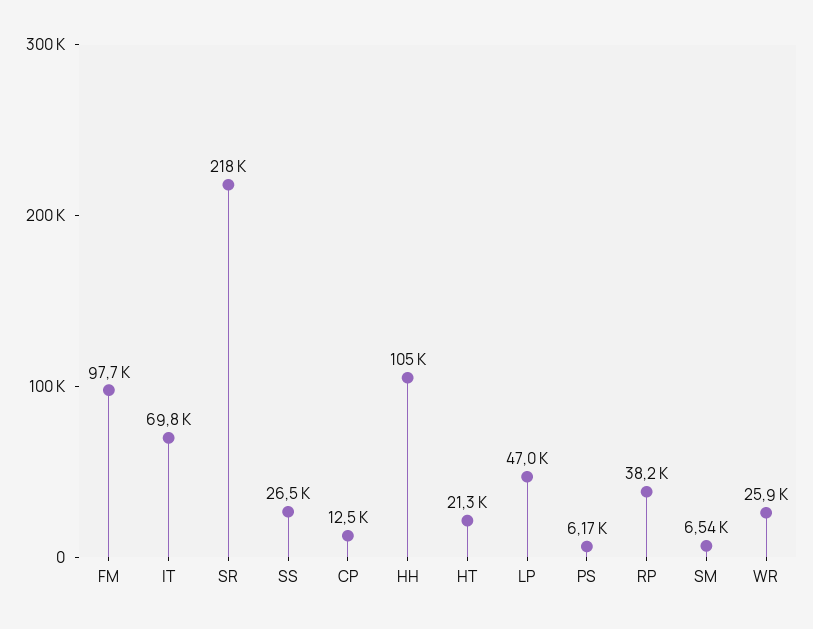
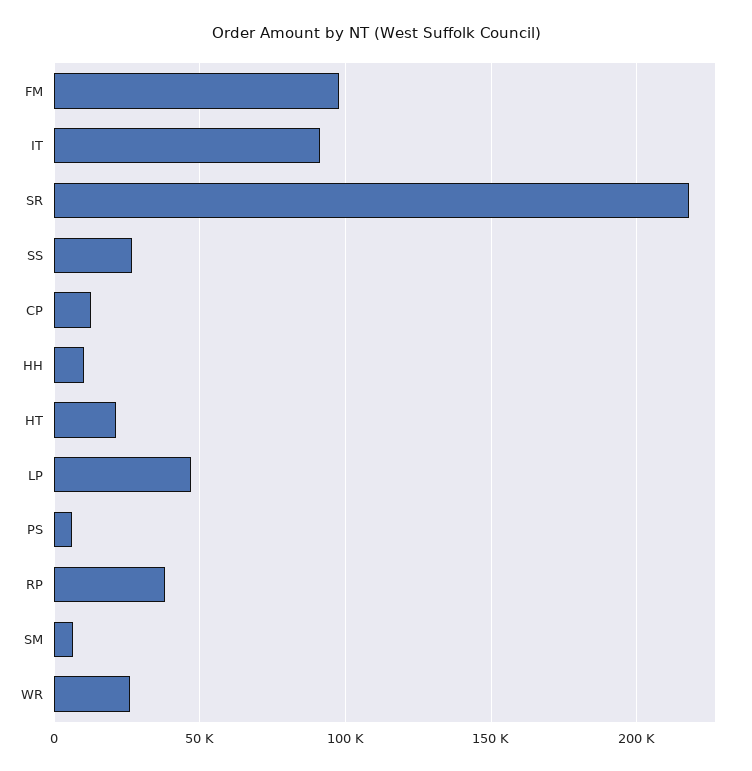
IT: 69800 -> 90000
HH: 105000 -> 10000

